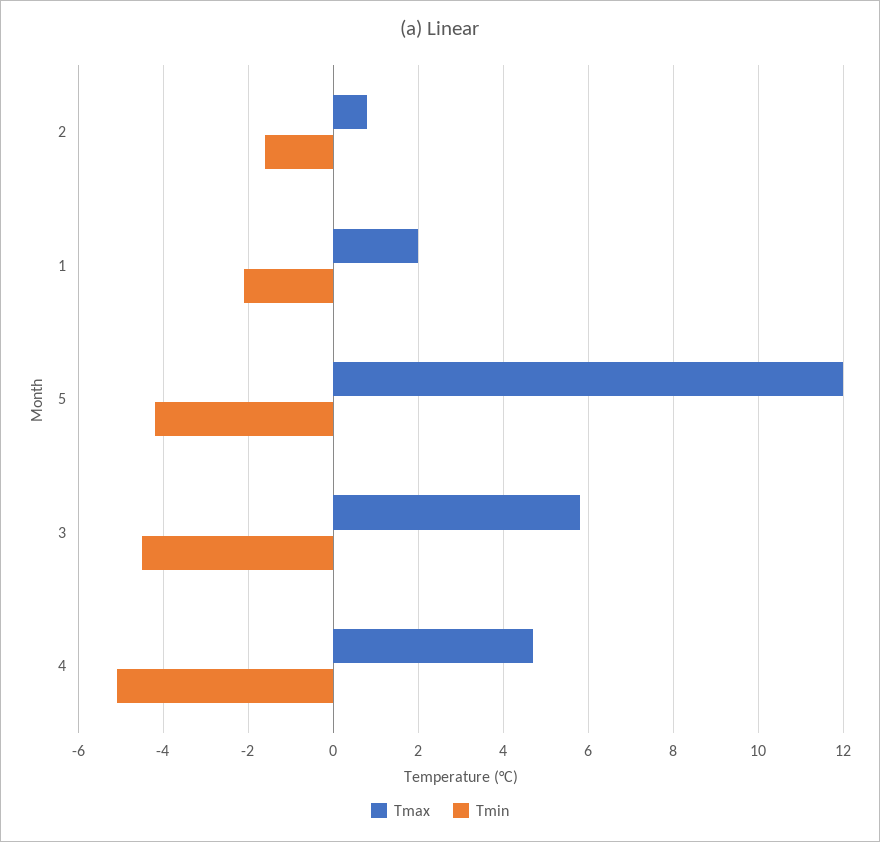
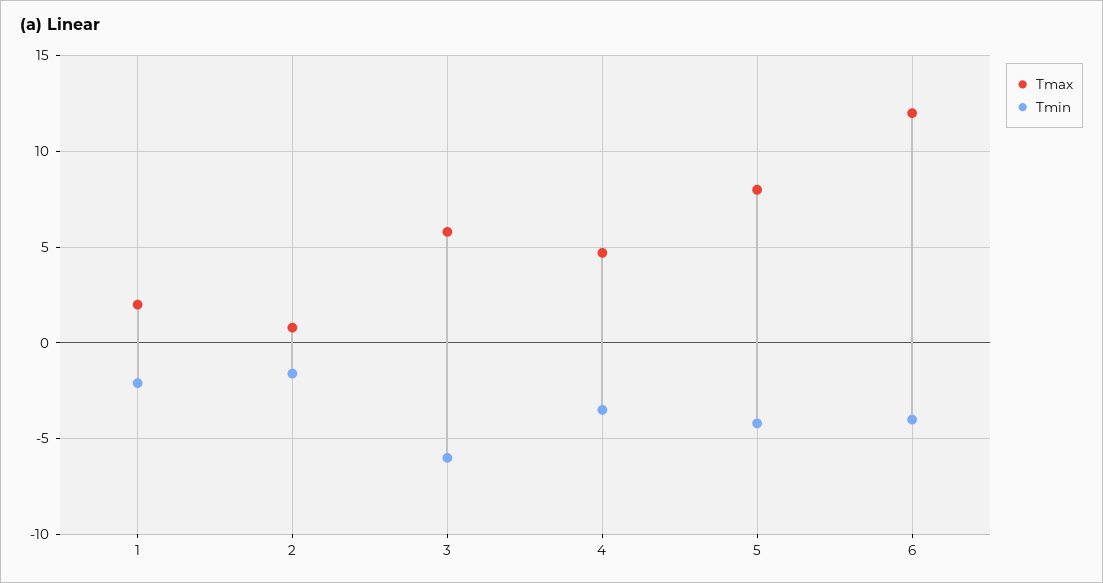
Tmax, 5: 12 -> 8
Tmin, 3: -4.5 -> -6
Tmin, 4: -5 -> -3.5
Tmax, 6: none -> 12
Tmin, 6: none -> -4

